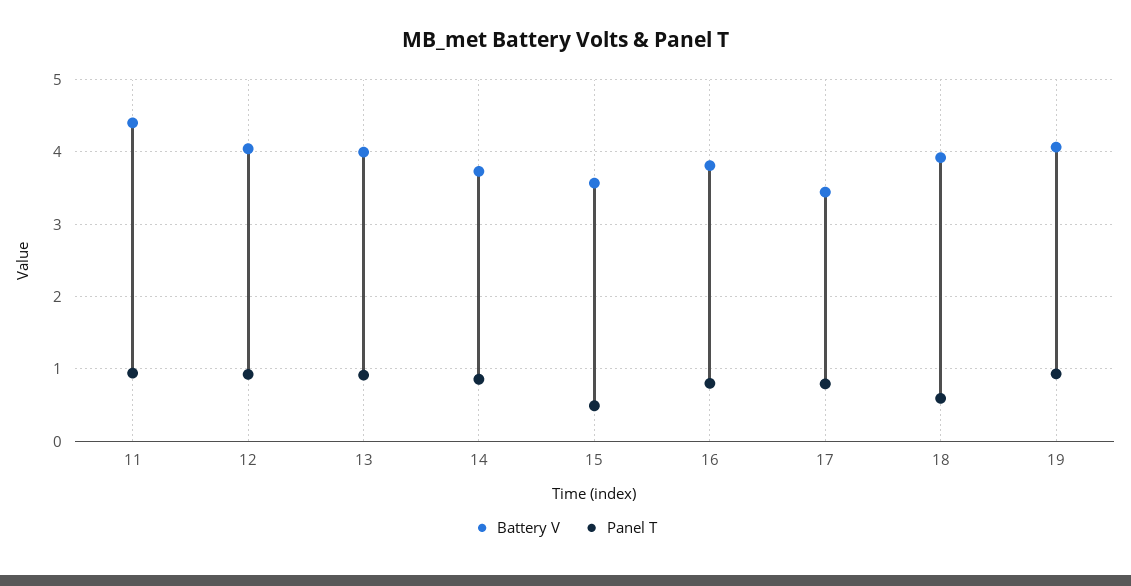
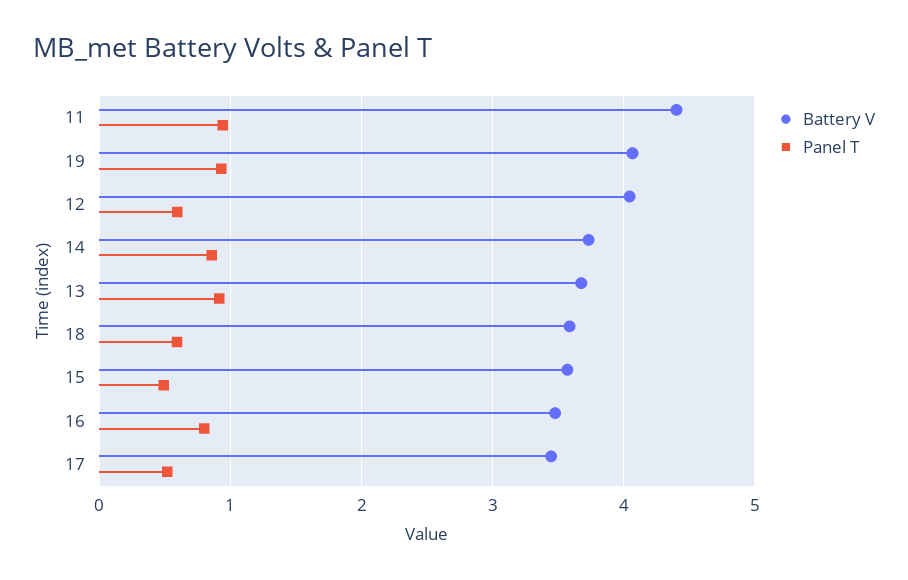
Panel T, 12: 0.9 -> 0.6
Battery V, 13: 4 -> 3.7
Battery V, 16: 3.8 -> 3.5
Panel T, 17: 0.8 -> 0.5
Battery V, 18: 3.9 -> 3.6

